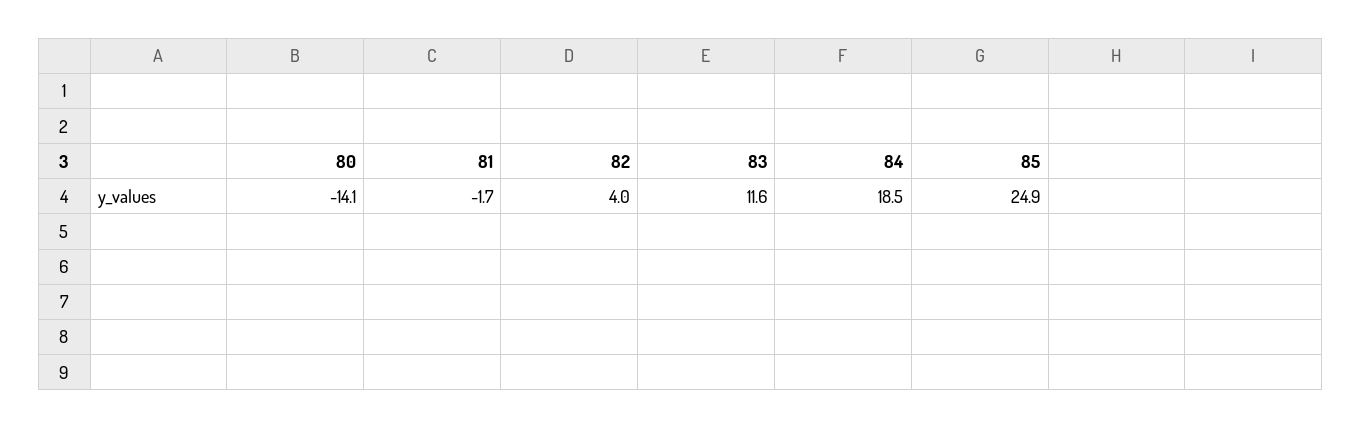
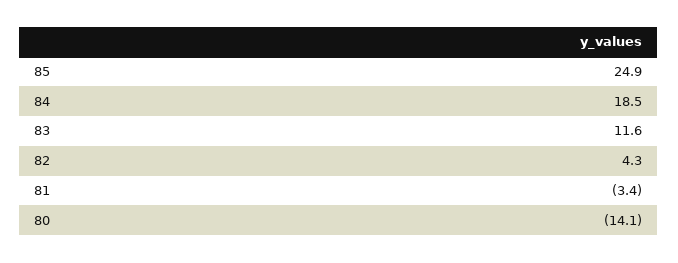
81: -1.7 -> -3.4
82: 4 -> 4.3

